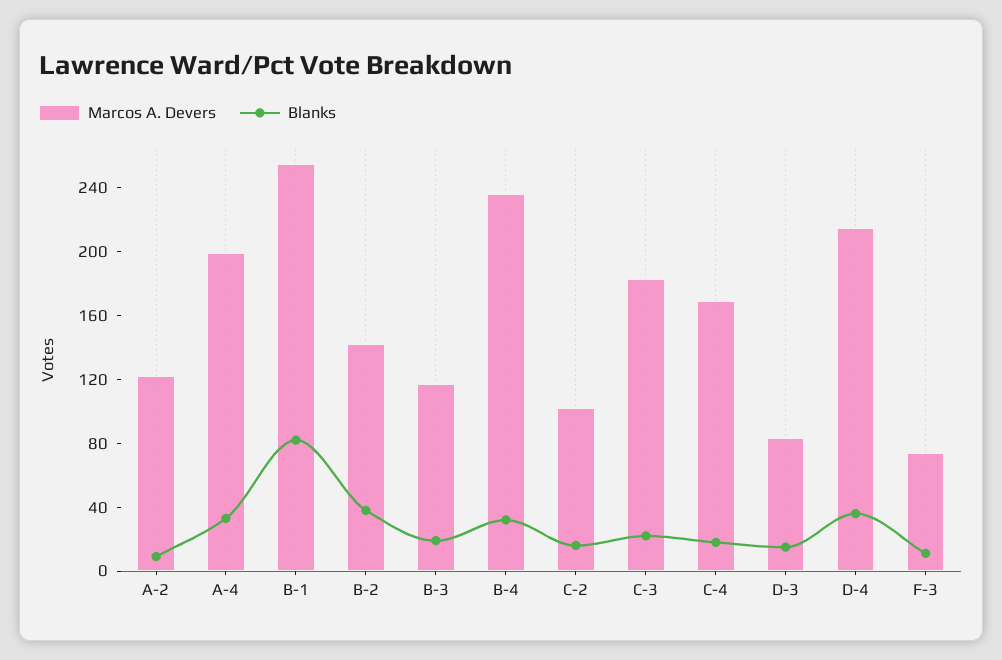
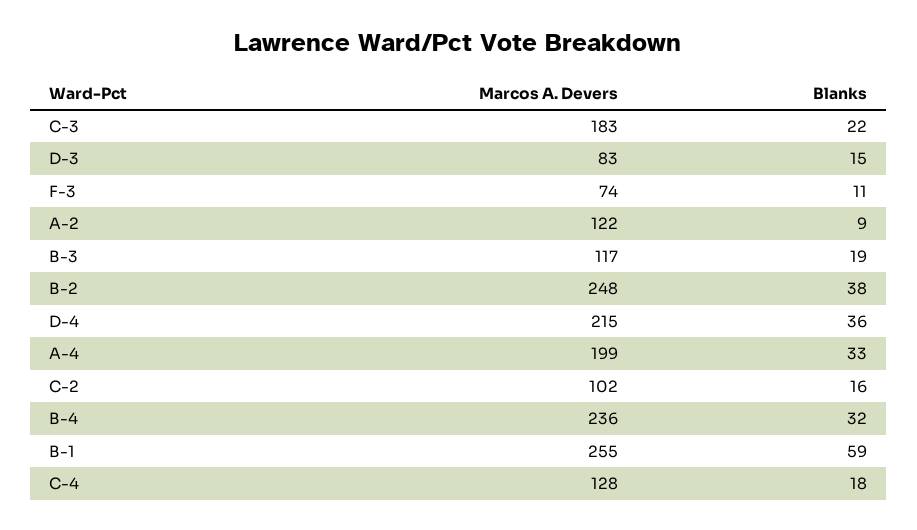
Blanks, B-1: 80 -> 59
Marcos A. Devers, B-2: 140 -> 248
Marcos A. Devers, C-4: 170 -> 128

